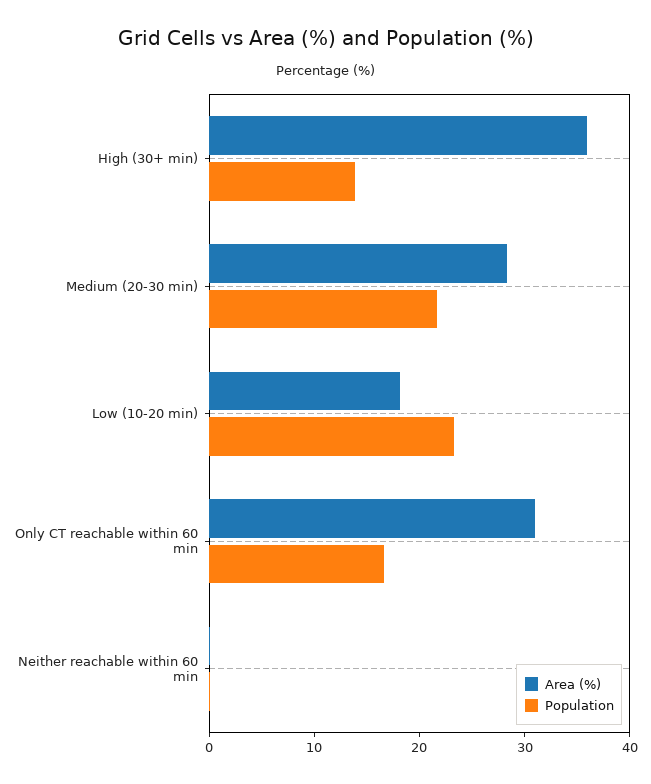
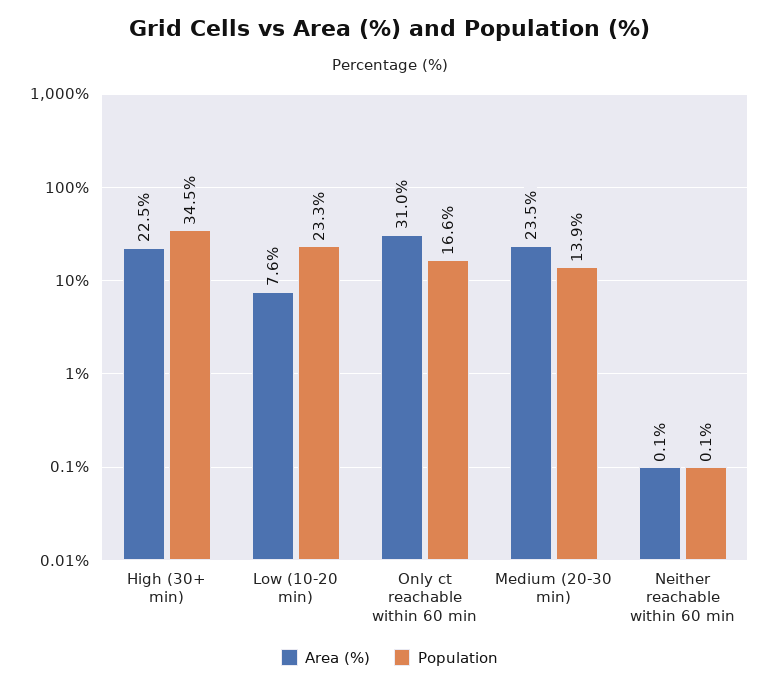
Area (%), High (30+ min): 36 -> 22.5
Population, High (30+ min): 14 -> 34.5
Area (%), Medium (20-30 min): 28 -> 23.5
Population, Medium (20-30 min): 22 -> 13.9
Area (%), Low (10-20 min): 18 -> 7.6

